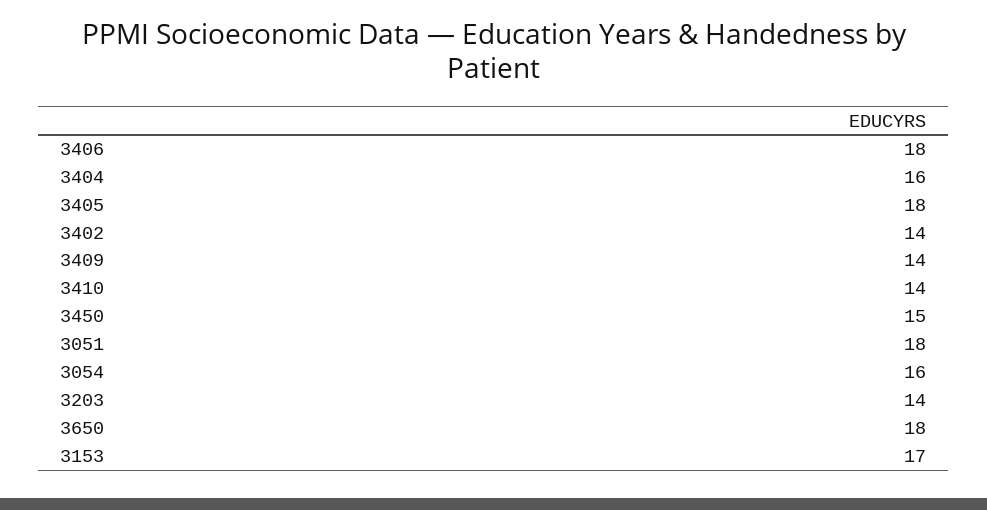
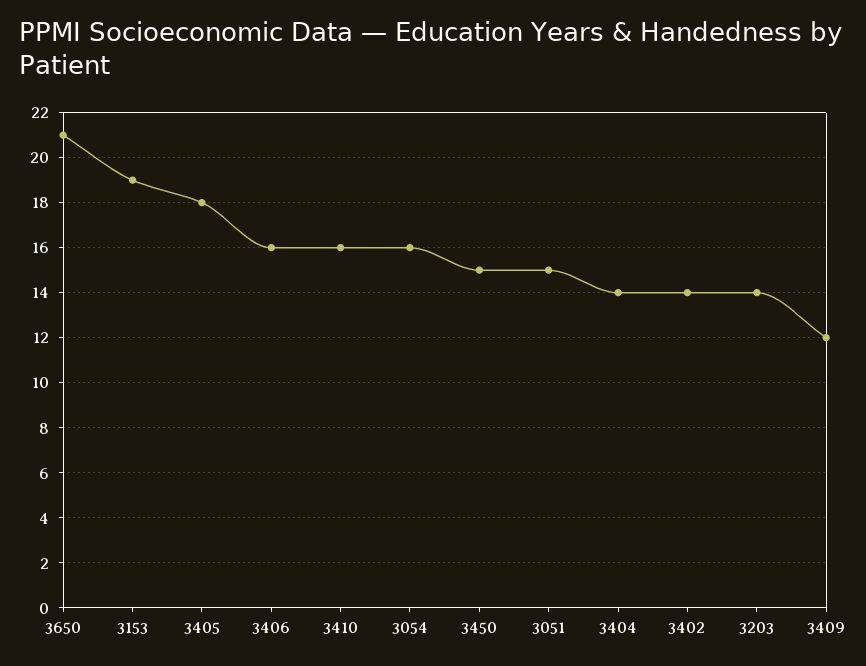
3406: 18 -> 16
3404: 16 -> 14
3409: 14 -> 12
3410: 14 -> 16
3051: 18 -> 15
3650: 18 -> 21
3153: 17 -> 19

